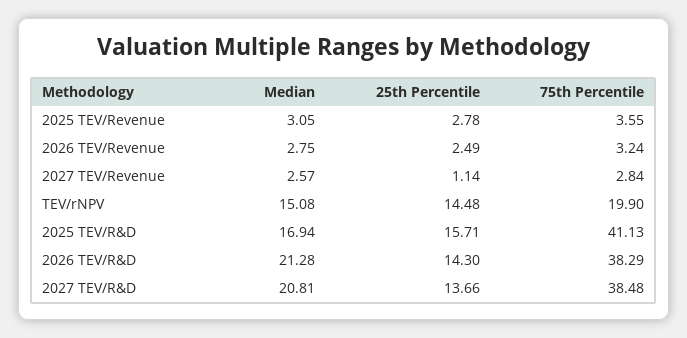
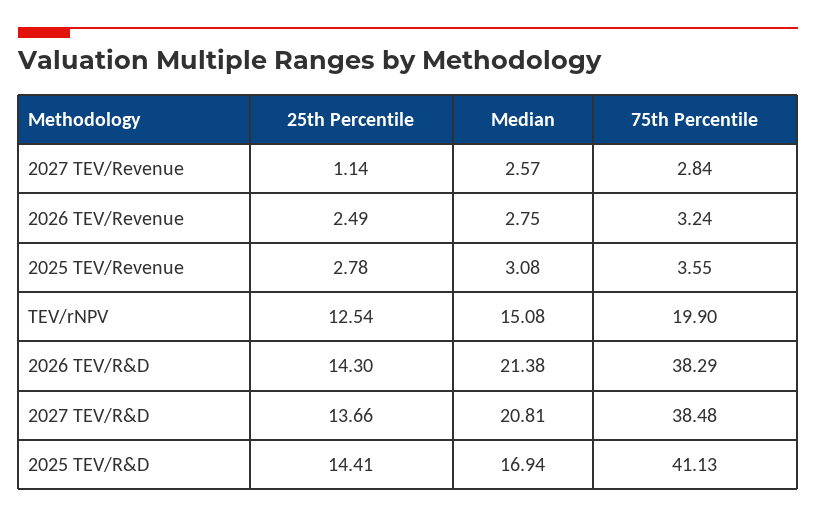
Median, 2025 TEV/Revenue: 3.05 -> 3.08
25th Percentile, TEV/rNPV: 14.48 -> 12.54
25th Percentile, 2025 TEV/R&D: 15.71 -> 14.41
Median, 2026 TEV/R&D: 21.28 -> 21.38

